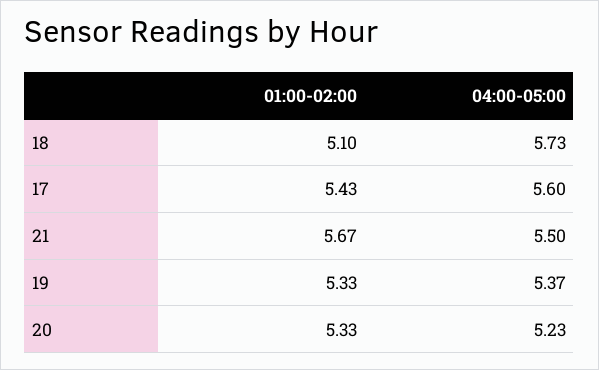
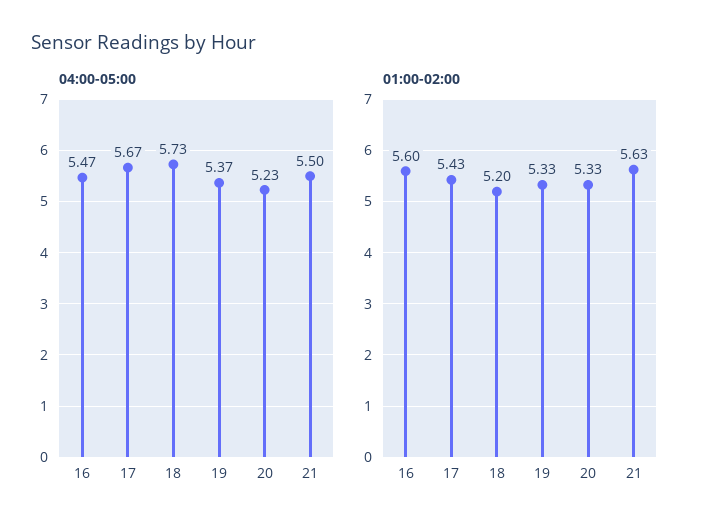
01:00-02:00, 18: 5.1 -> 5.2
04:00-05:00, 17: 5.6 -> 5.67
01:00-02:00, 21: 5.67 -> 5.63
04:00-05:00, 16: none -> 5.47
01:00-02:00, 16: none -> 5.6

